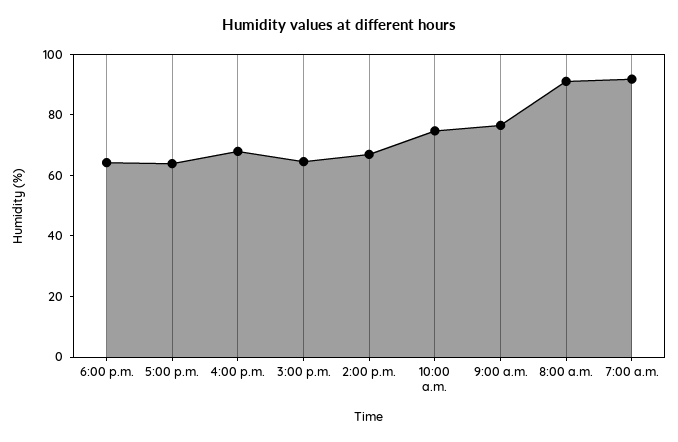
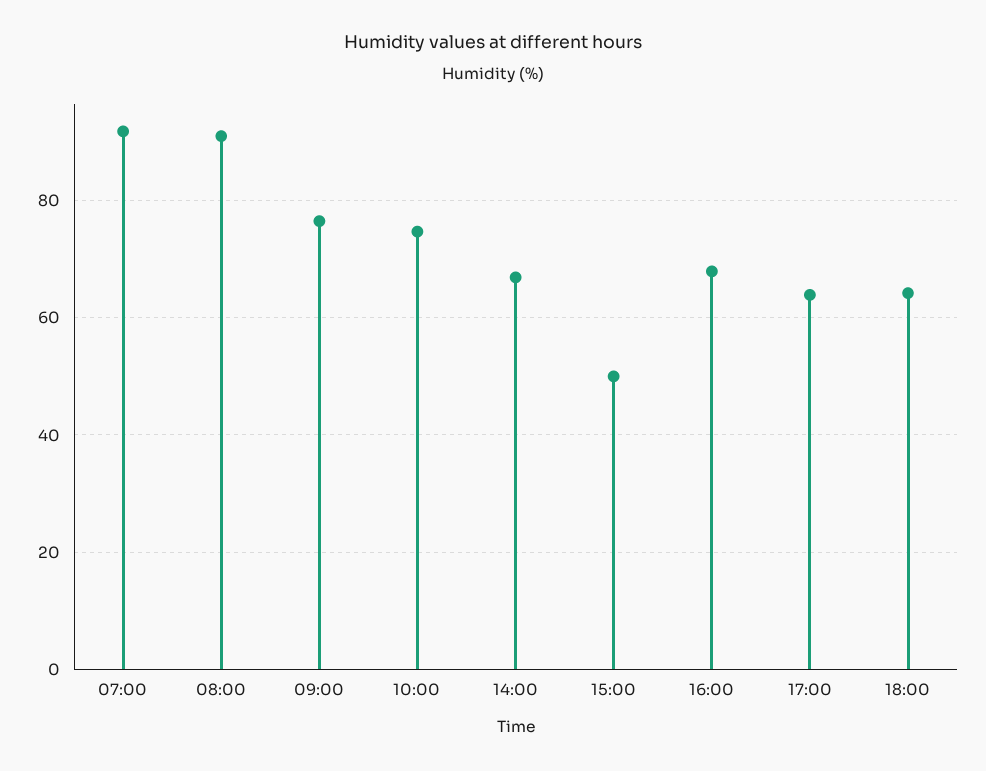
3:00 p.m.: 65 -> 50

